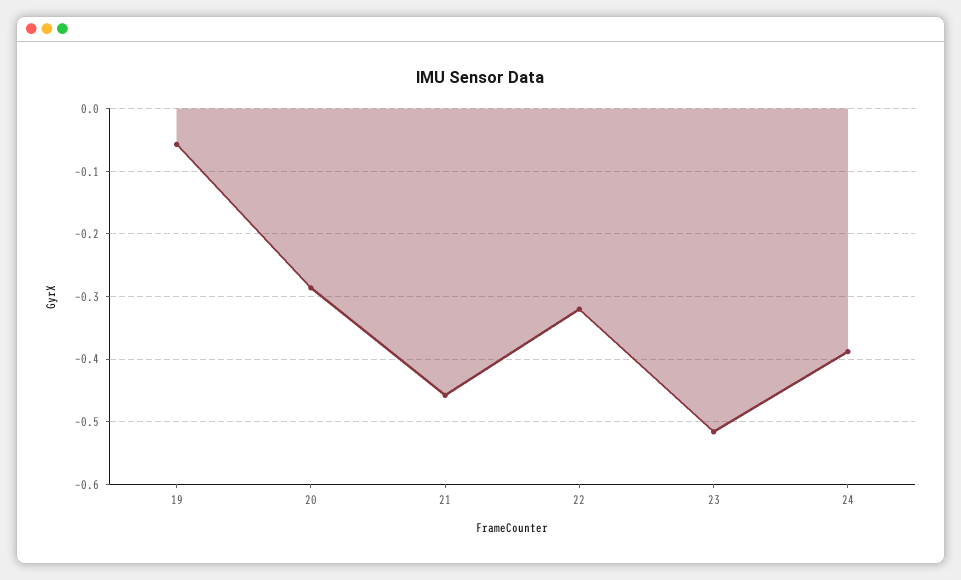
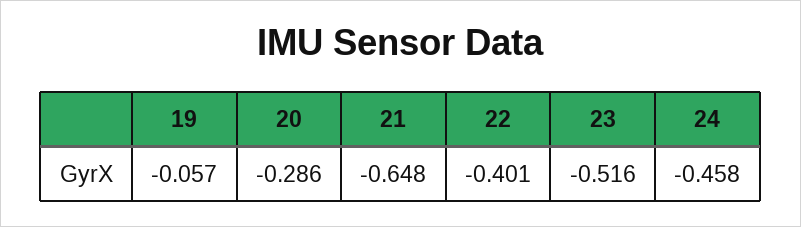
21: -0.46 -> -0.648
22: -0.32 -> -0.401
24: -0.39 -> -0.458

